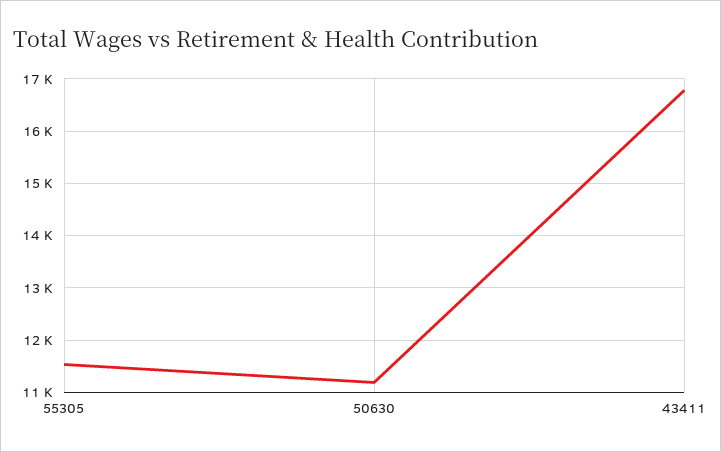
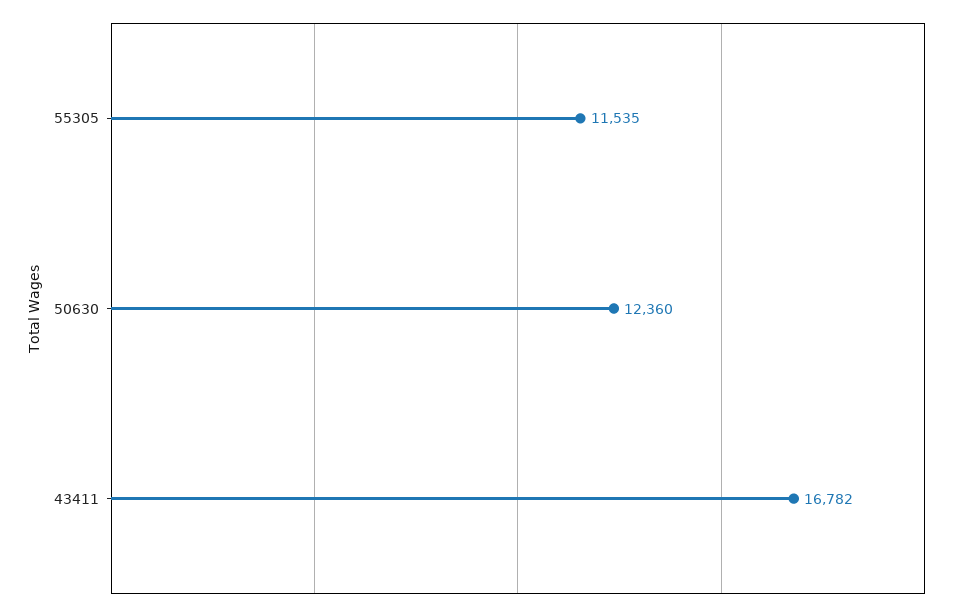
50630: 11200 -> 12360

